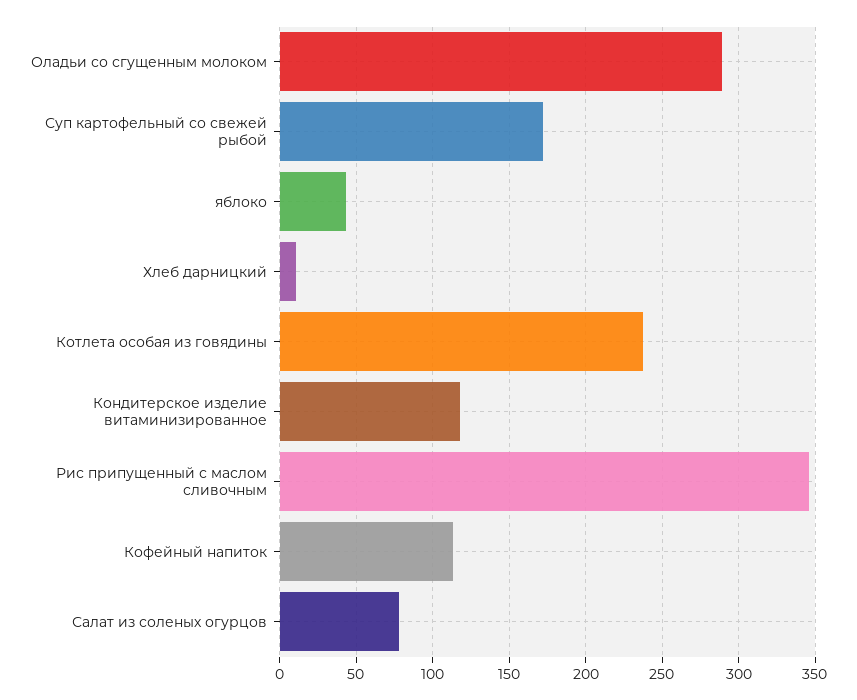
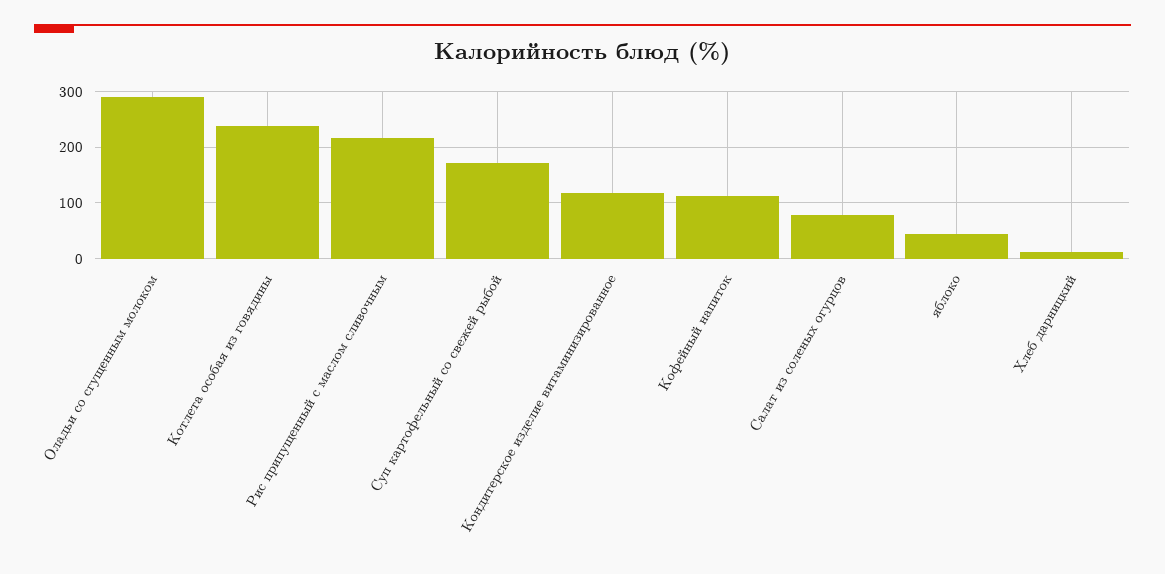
Рис припущенный с маслом сливочным: 345 -> 220

